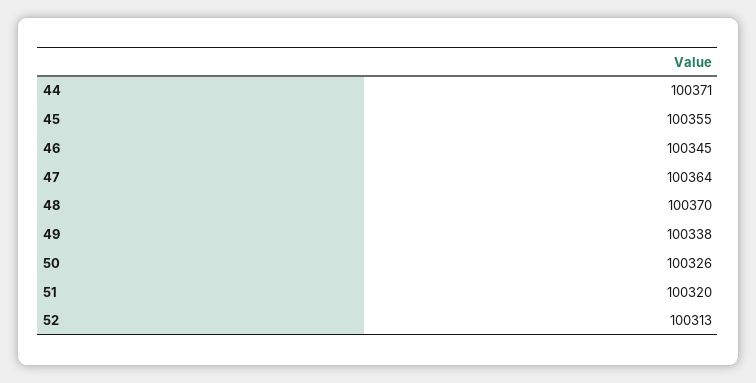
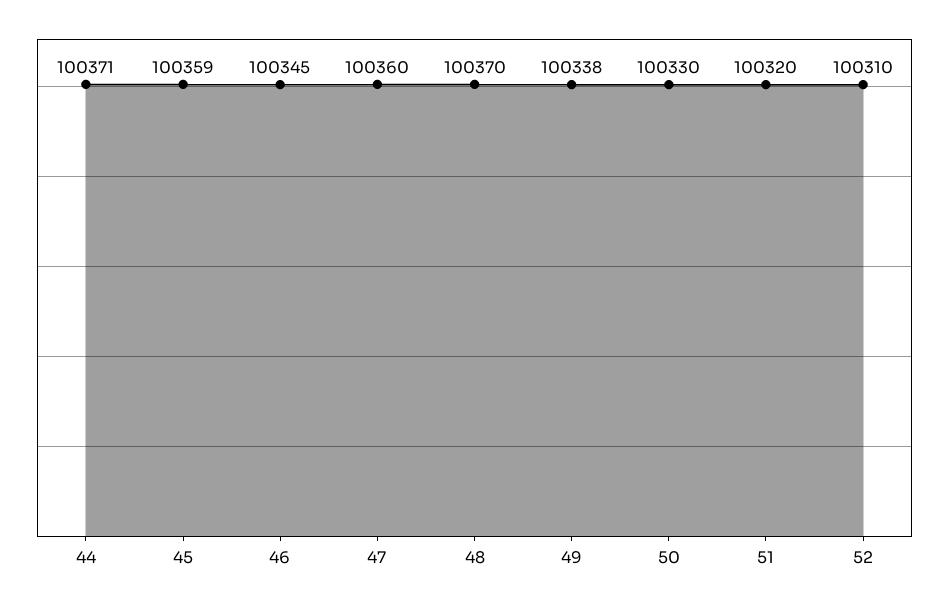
45: 100355 -> 100359
47: 100364 -> 100360
50: 100326 -> 100330
52: 100313 -> 100310

